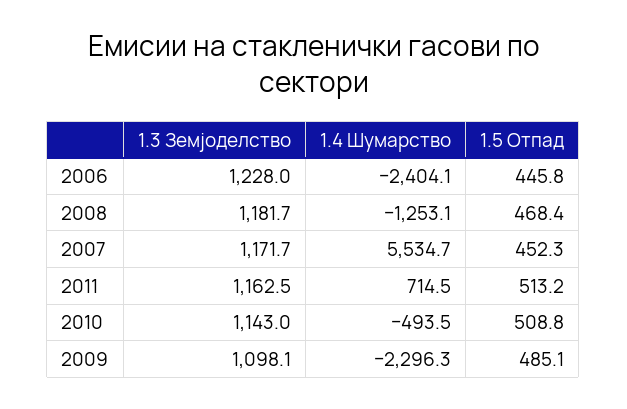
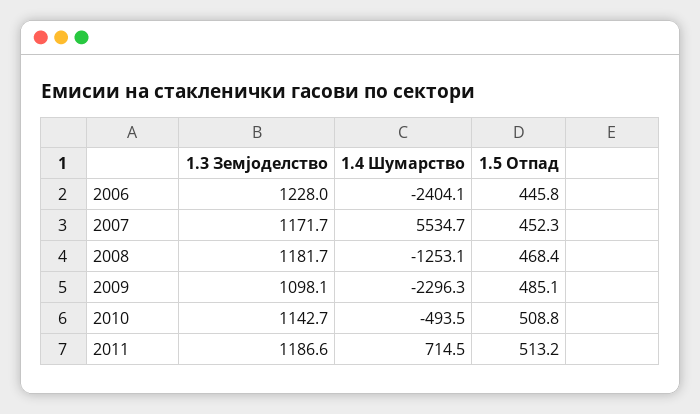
1.3 Земјоделство, 2011: 1162.5 -> 1186.6
1.3 Земјоделство, 2010: 1143 -> 1142.7

